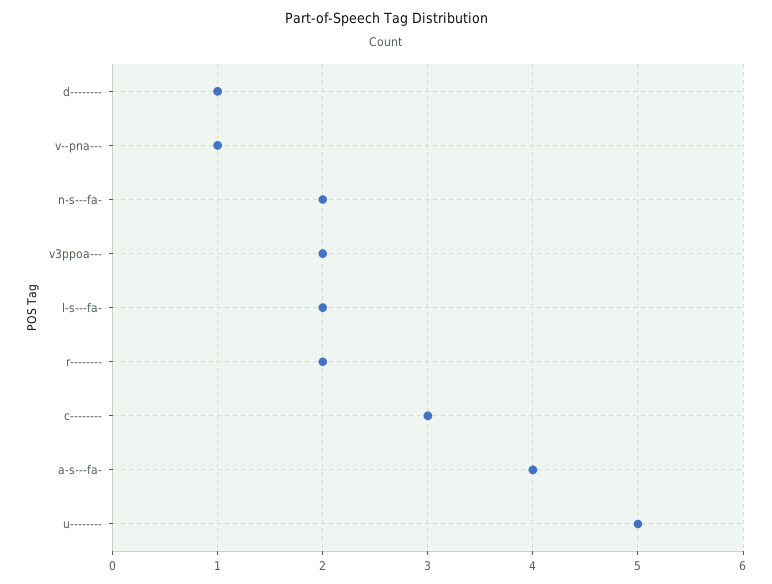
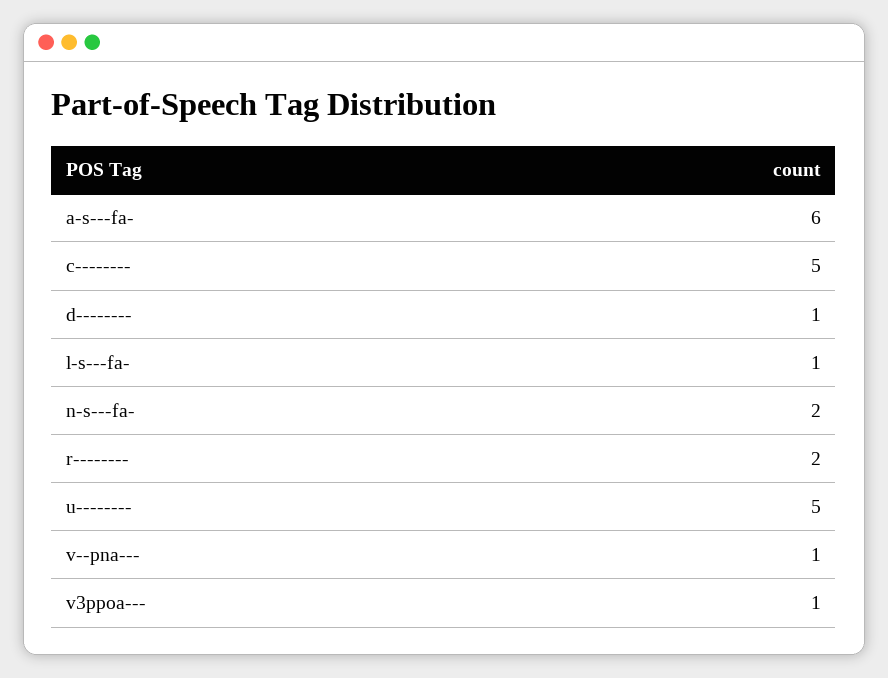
v3ppoa---: 2 -> 1
l-s---fa-: 2 -> 1
c--------: 3 -> 5
a-s---fa-: 4 -> 6

